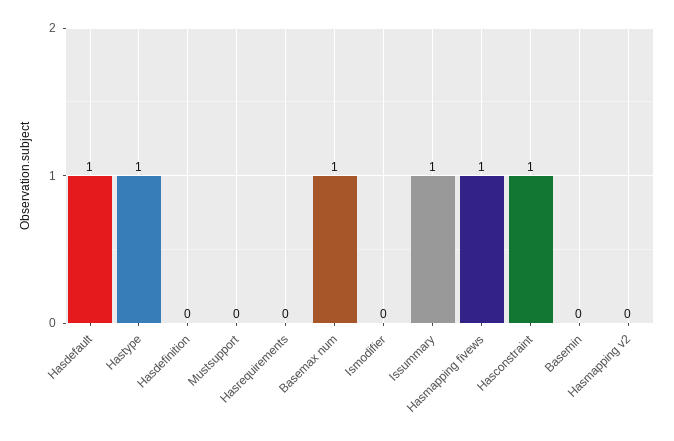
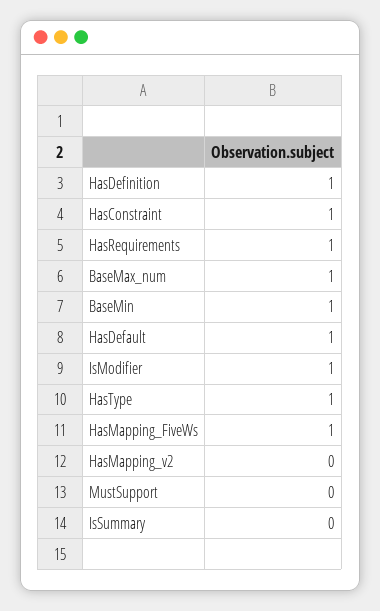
Hasdefinition: 0 -> 1
Hasrequirements: 0 -> 1
Ismodifier: 0 -> 1
Issummary: 1 -> 0
Basemin: 0 -> 1

